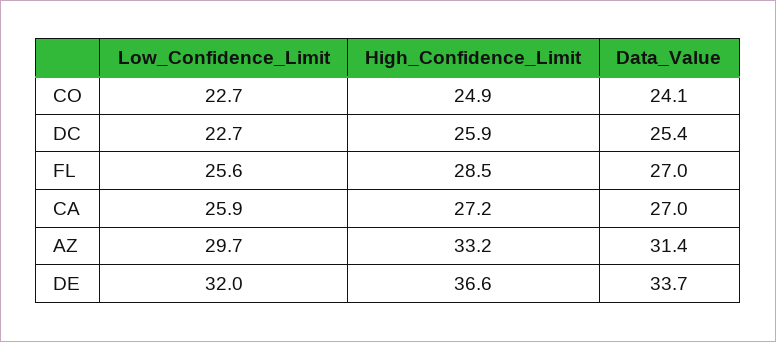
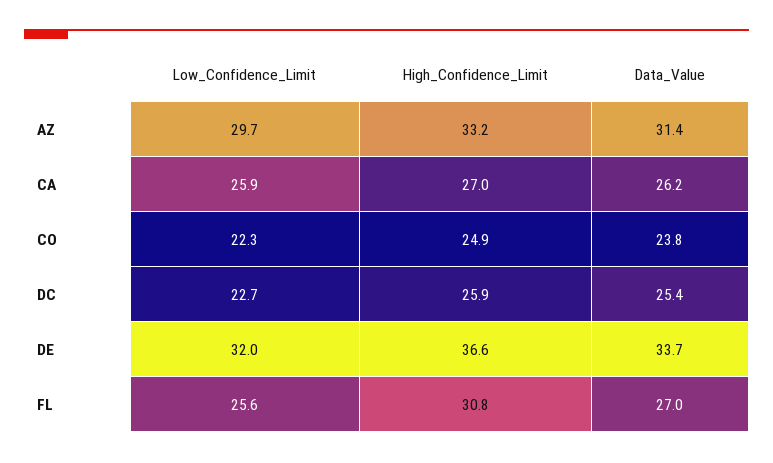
Low_Confidence_Limit, CO: 22.7 -> 22.3
Data_Value, CO: 24.1 -> 23.8
High_Confidence_Limit, FL: 28.5 -> 30.8
High_Confidence_Limit, CA: 27.2 -> 27
Data_Value, CA: 27 -> 26.2

